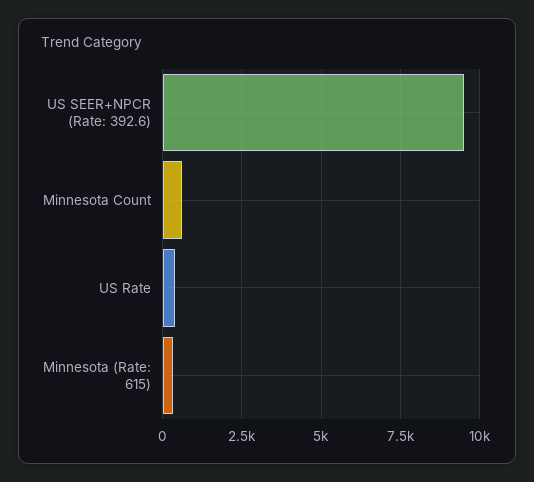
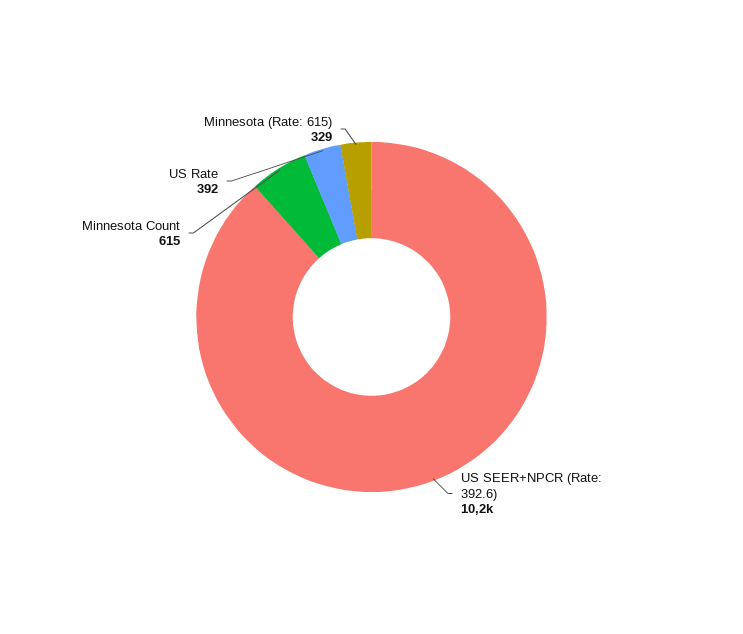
US SEER+NPCR (Rate: 392.6): 9500 -> 10200

